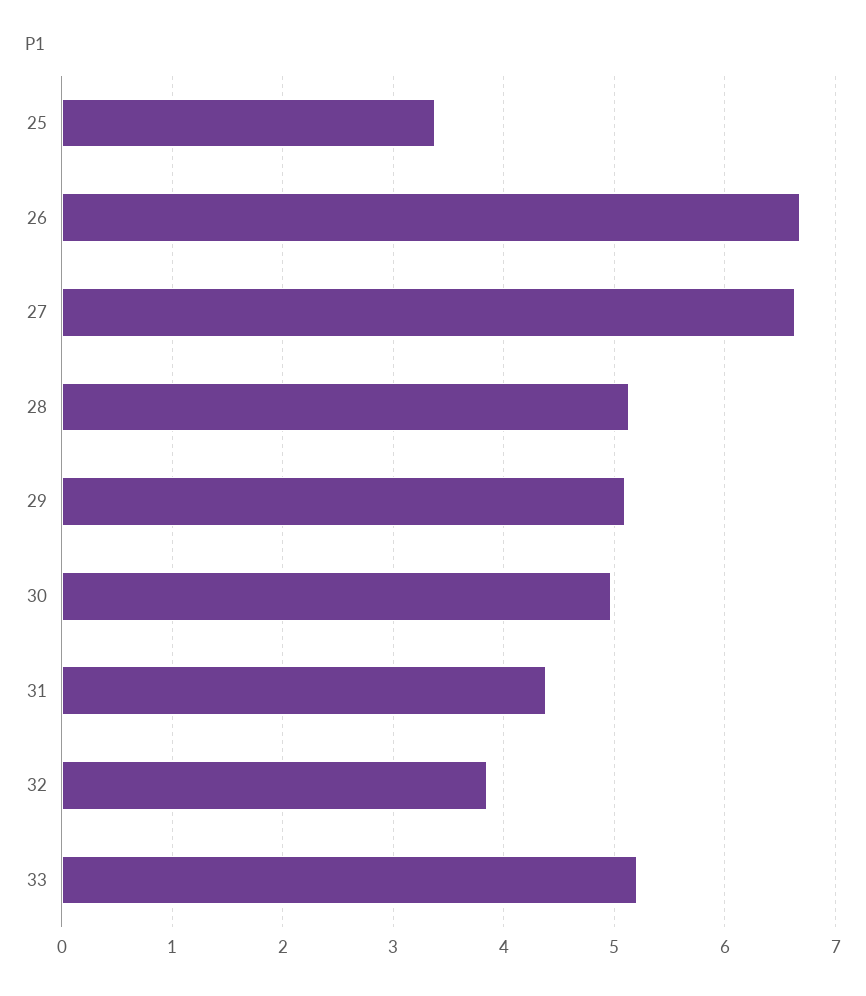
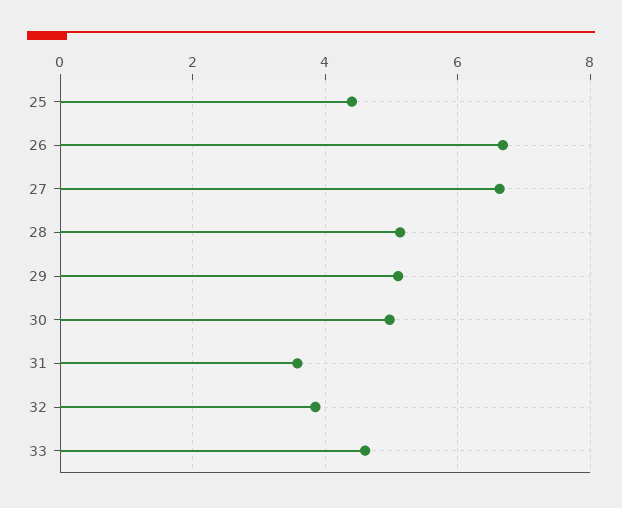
25: 3.4 -> 4.4
31: 4.4 -> 3.6
33: 5.2 -> 4.6

